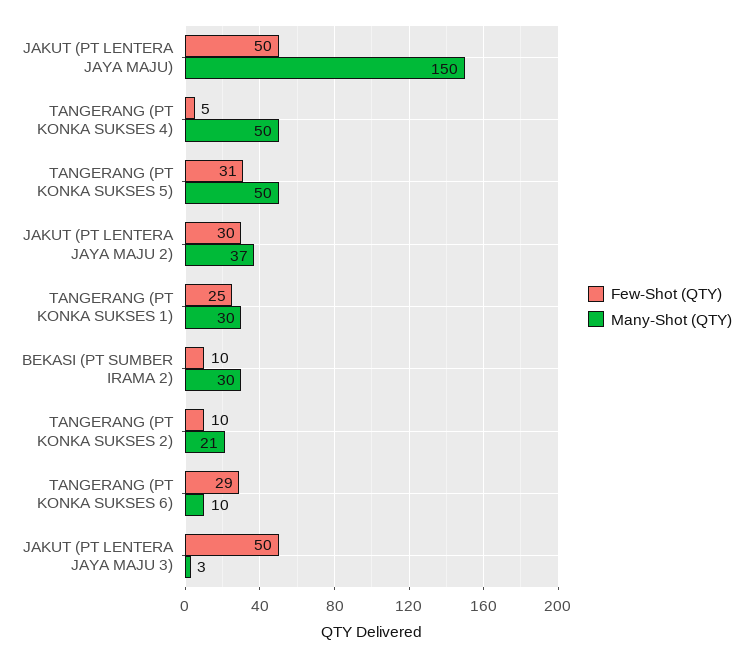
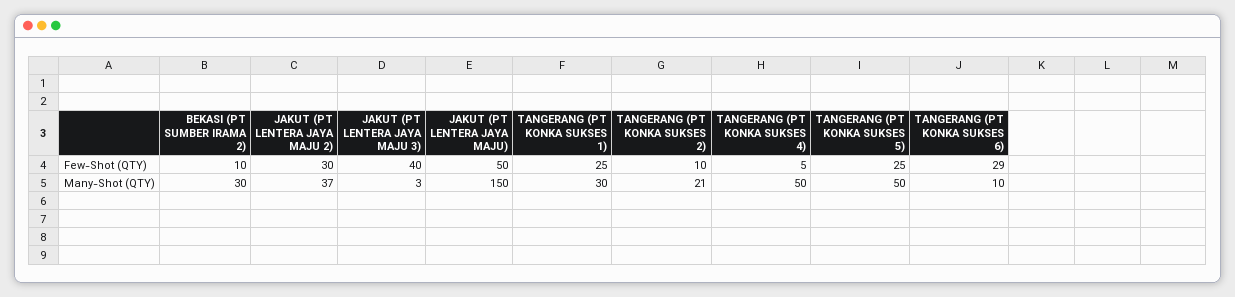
Few-Shot (QTY), TANGERANG (PT KONKA SUKSES 5): 31 -> 25
Few-Shot (QTY), JAKUT (PT LENTERA JAYA MAJU 3): 50 -> 40

